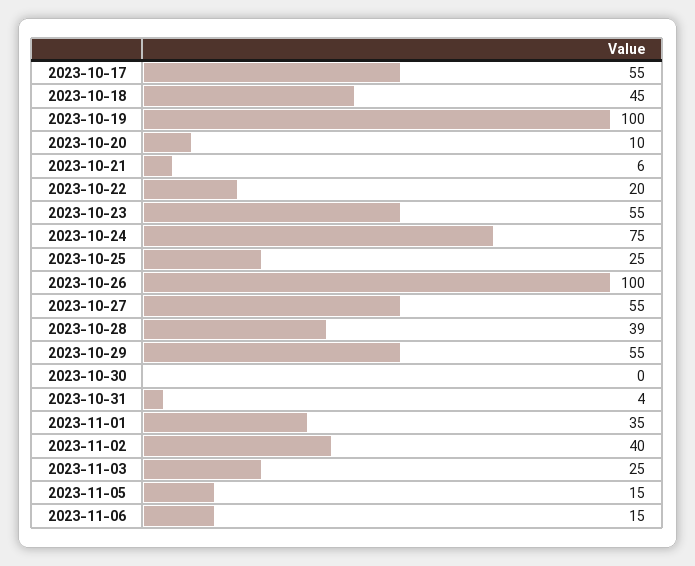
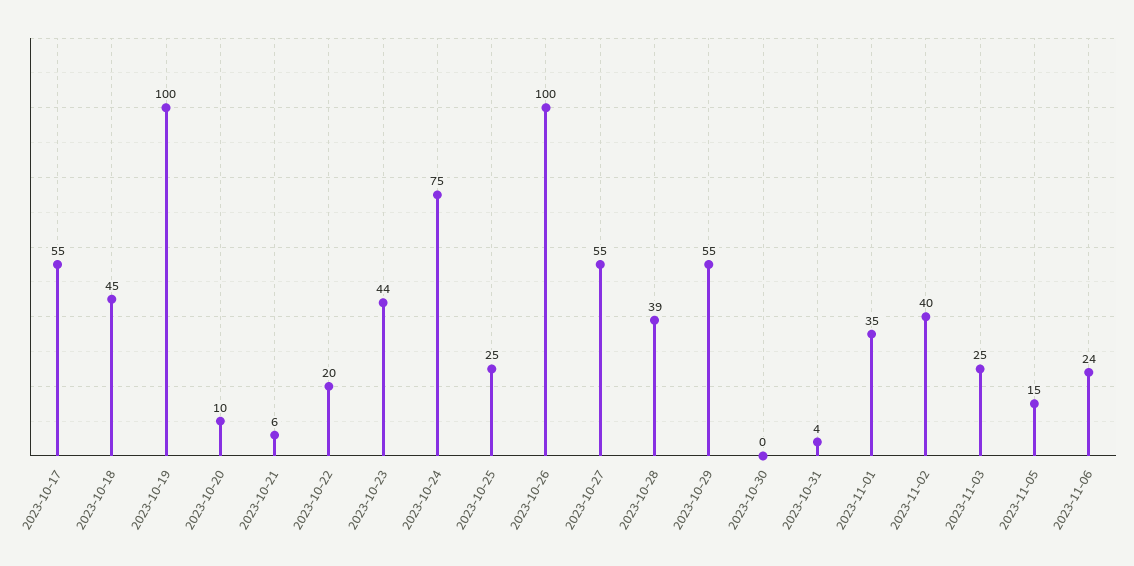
2023-10-23: 55 -> 44
2023-11-06: 15 -> 24

